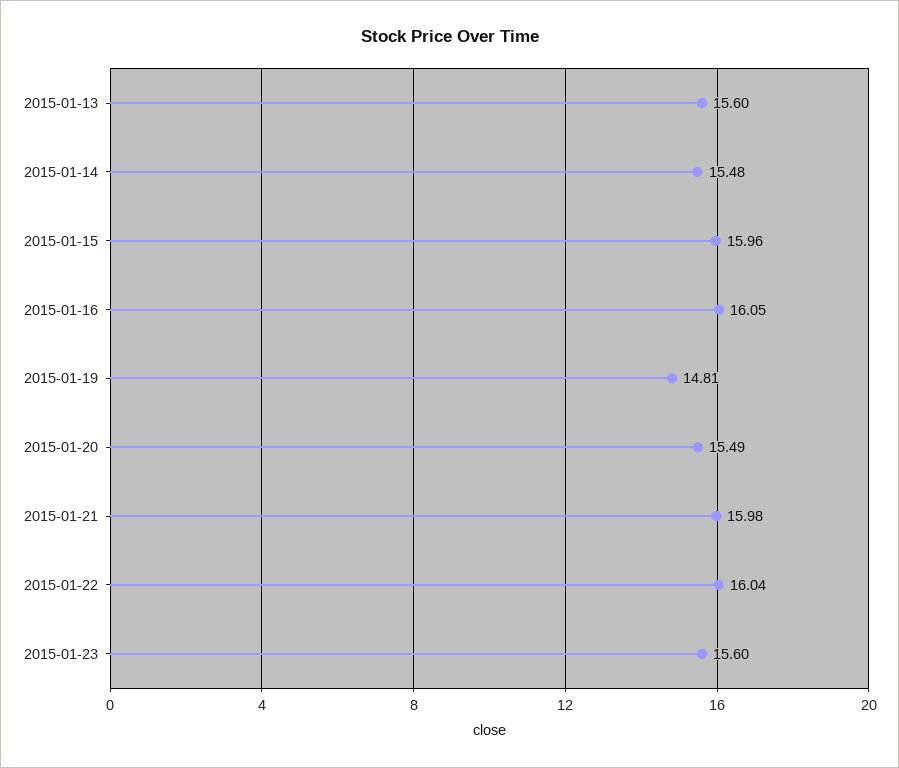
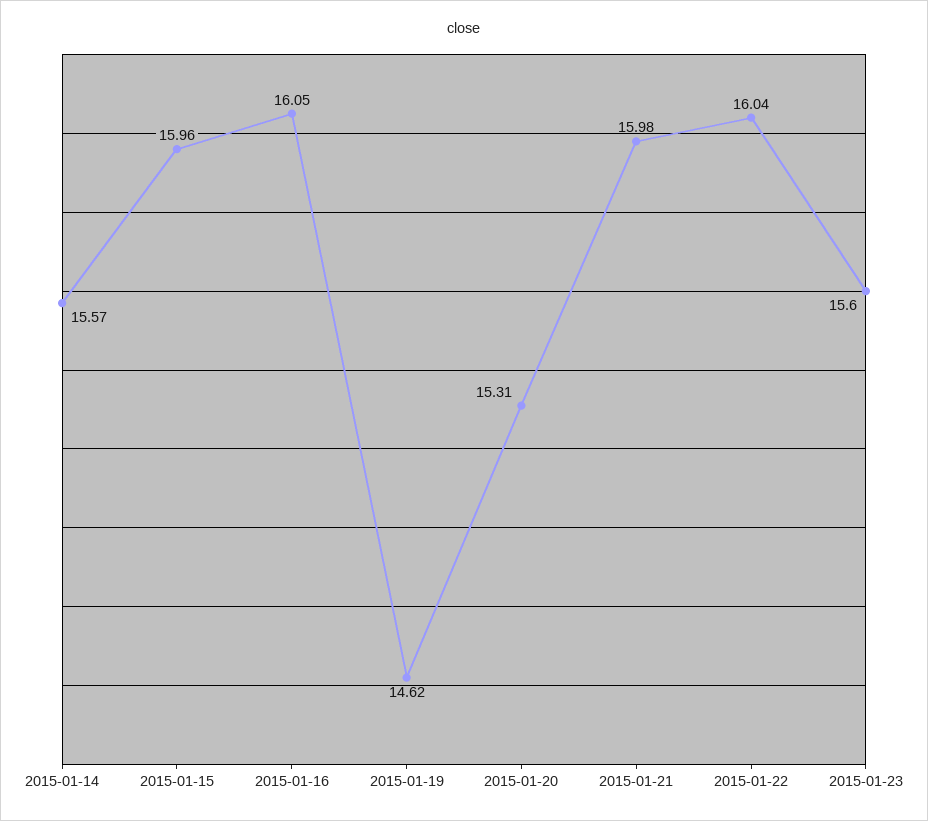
2015-01-13: 15.6 -> none
2015-01-14: 15.48 -> 15.57
2015-01-19: 14.81 -> 14.62
2015-01-20: 15.49 -> 15.31

